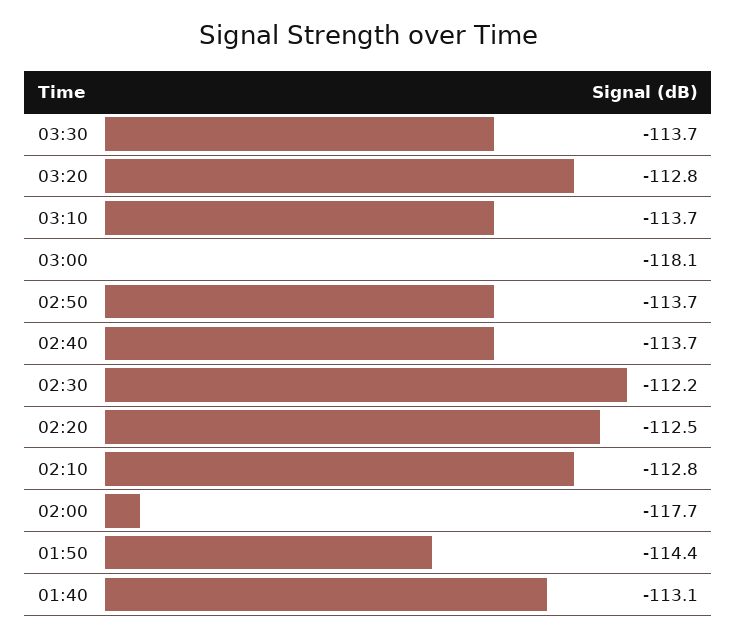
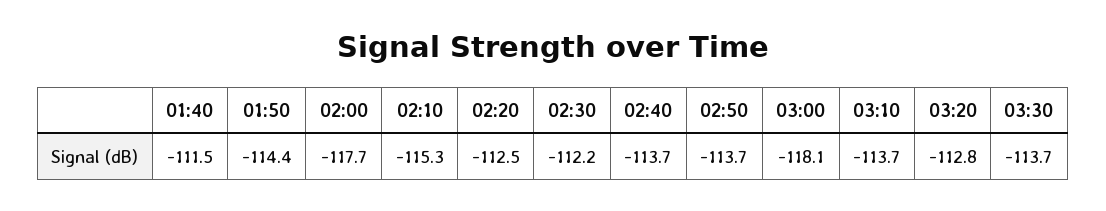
02:10: -112.8 -> -115.3
01:40: -113.1 -> -111.5

